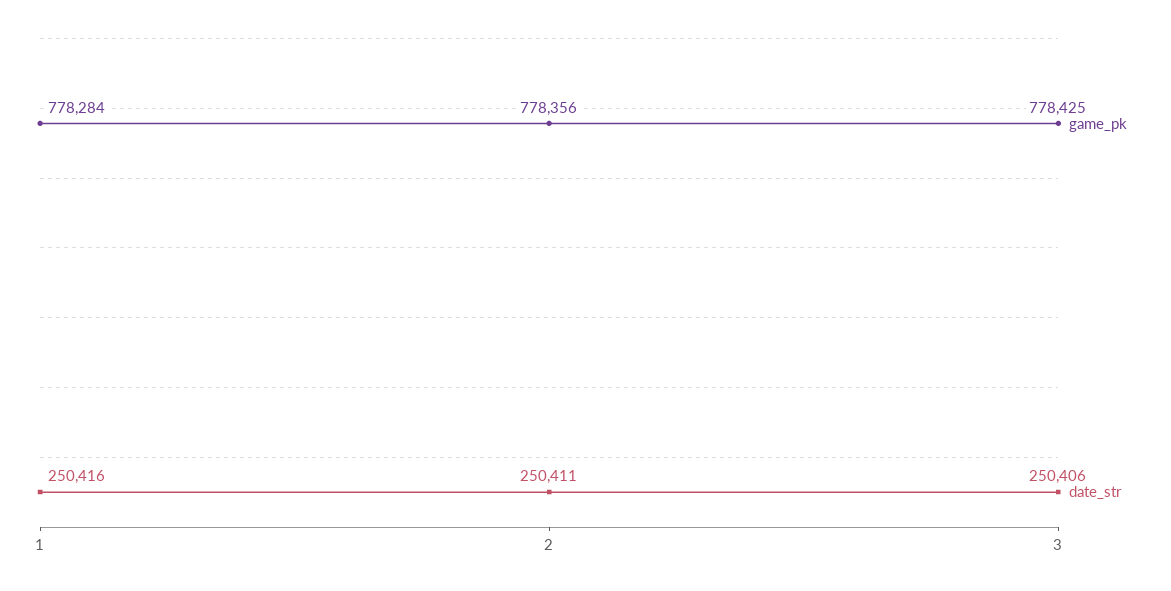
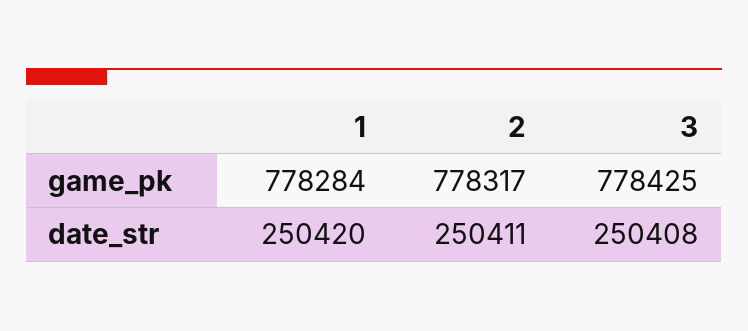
date_str, 1: 250416 -> 250420
game_pk, 2: 778356 -> 778317
date_str, 3: 250406 -> 250408

